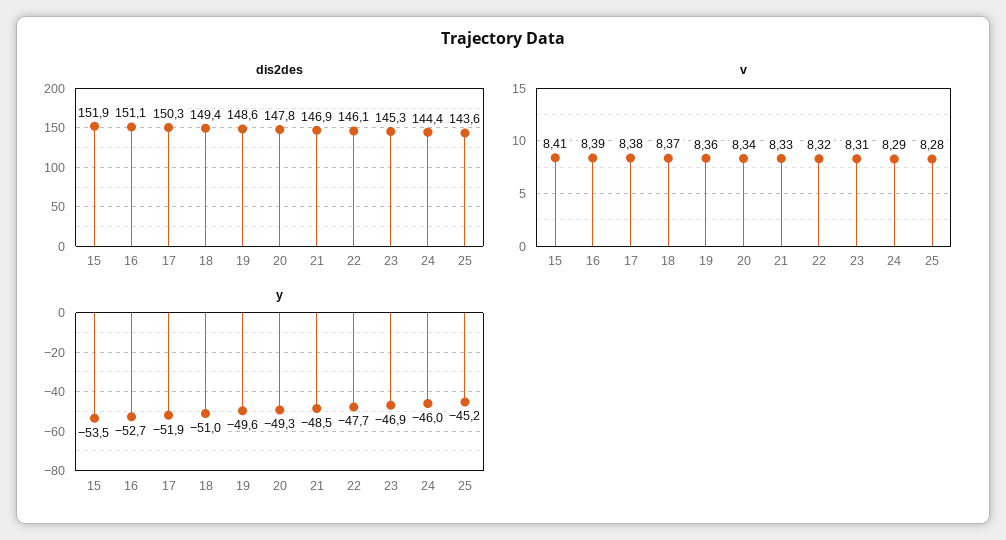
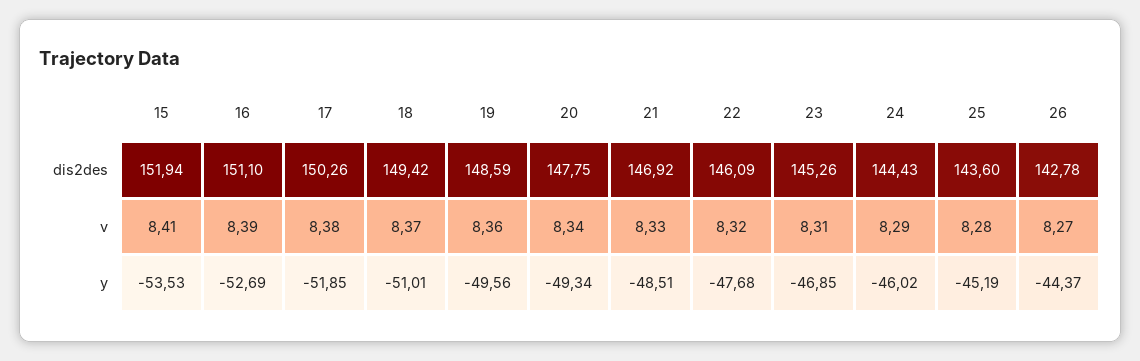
dis2des, 26: none -> 142.78
v, 26: none -> 8.27
y, 26: none -> -44.37

